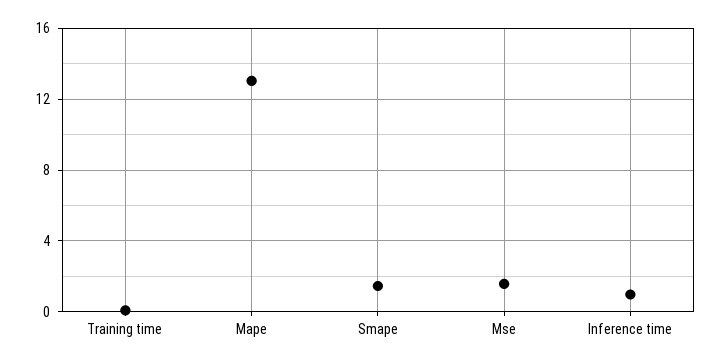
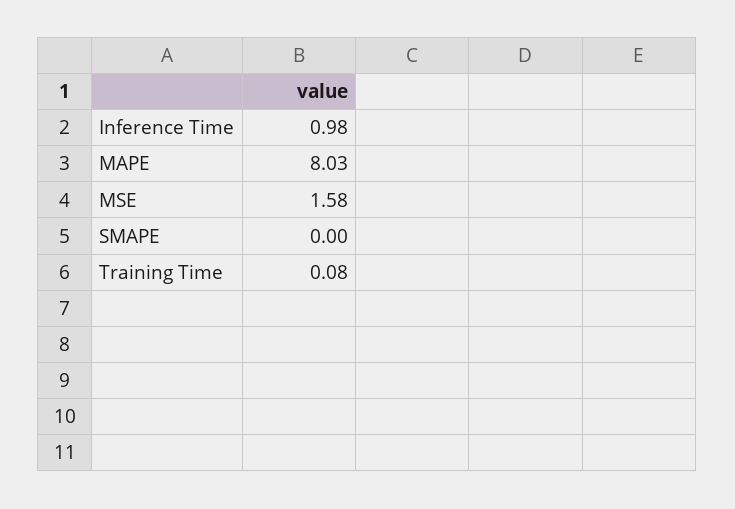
Mape: 13 -> 8.03
Smape: 1.5 -> 0

